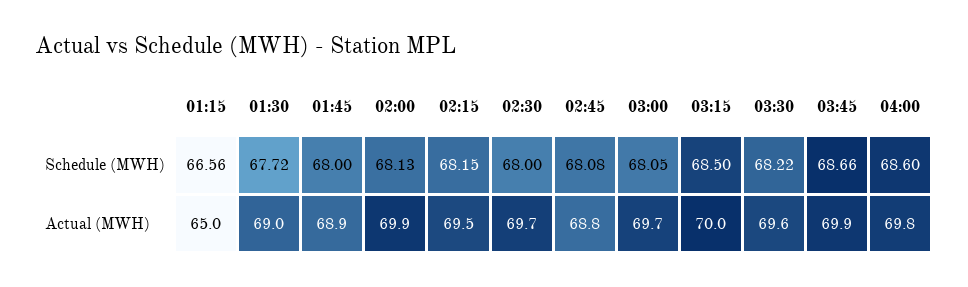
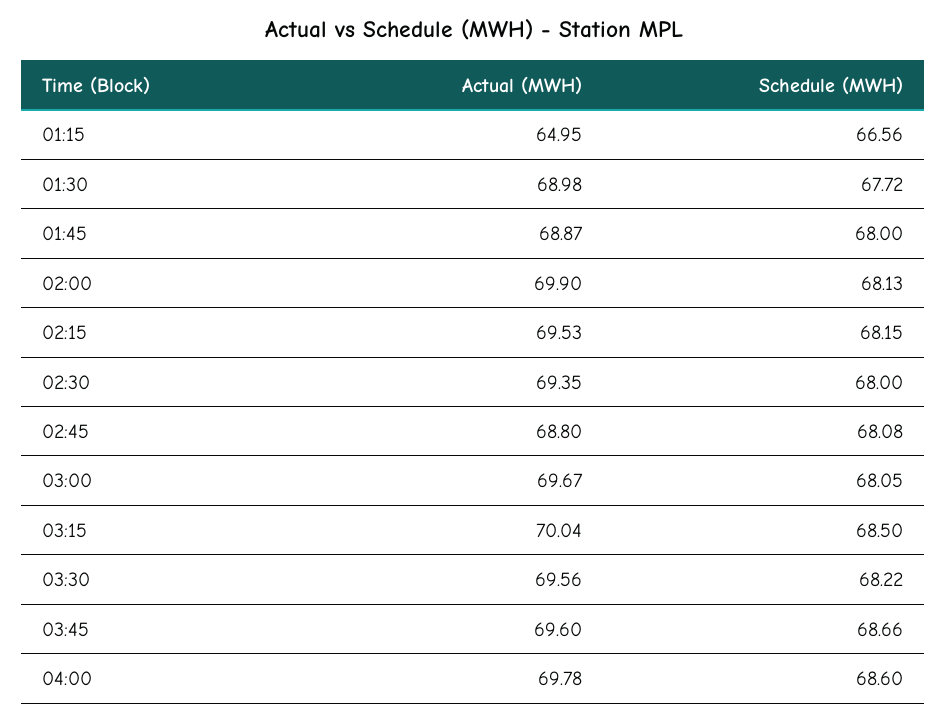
02:30, Actual (MWH): 69.7 -> 69.35
03:45, Actual (MWH): 69.9 -> 69.6

